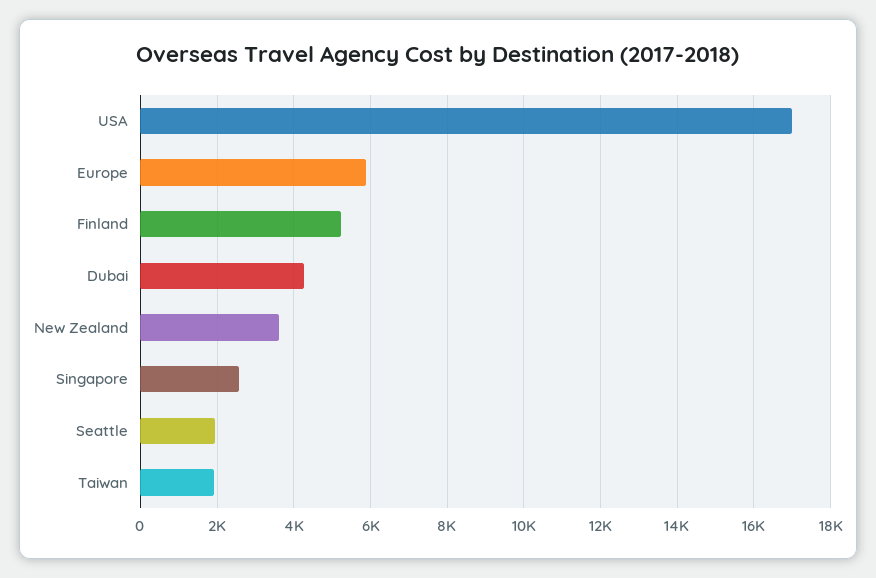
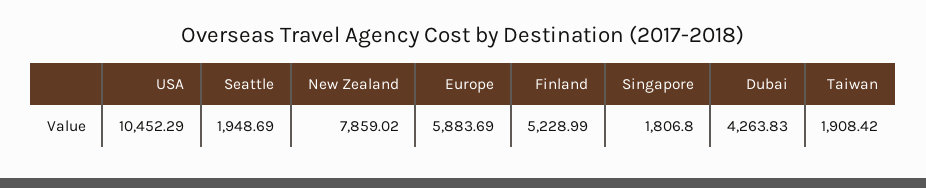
USA: 17000 -> 10452.29
New Zealand: 3600 -> 7859.02
Singapore: 2600 -> 1806.8

